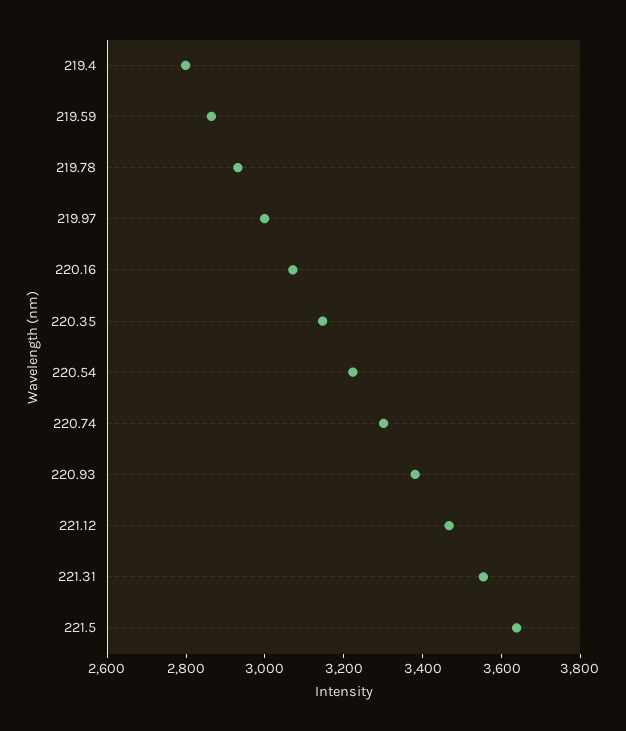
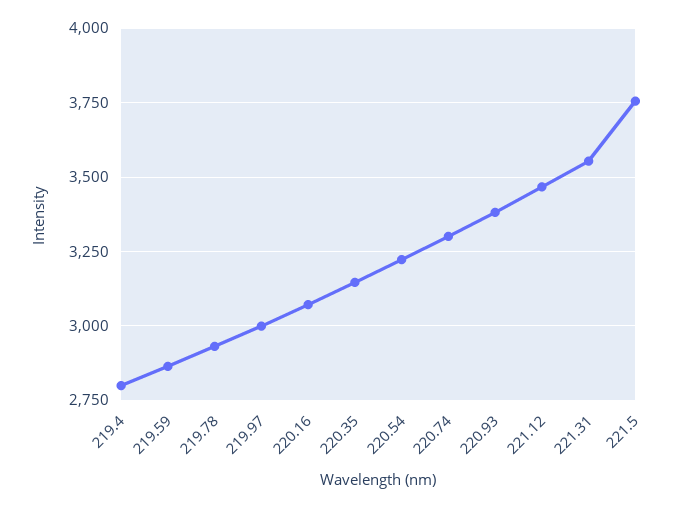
221.5: 3650 -> 3750

